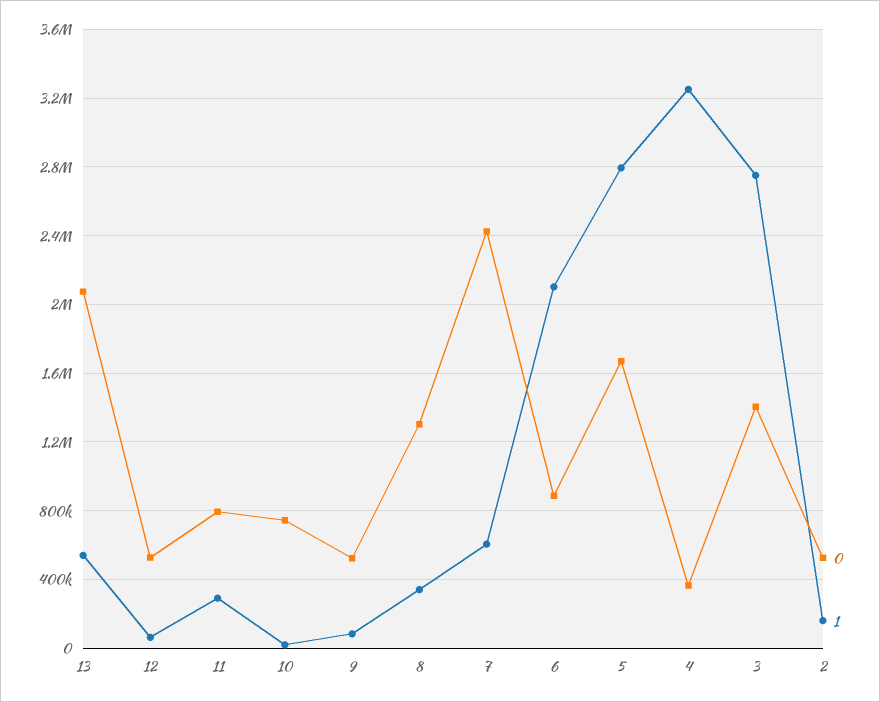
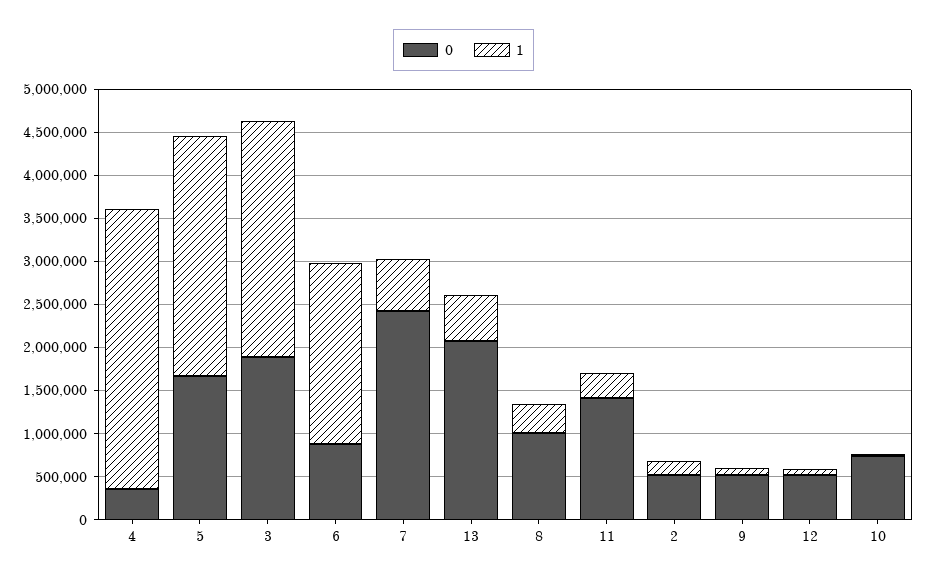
0, 11: 800000 -> 1400000
0, 8: 1300000 -> 1000000
0, 3: 1400000 -> 1900000

